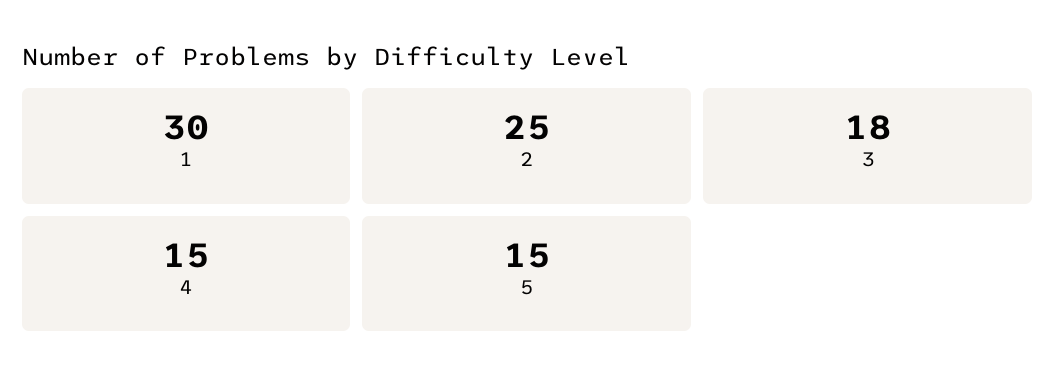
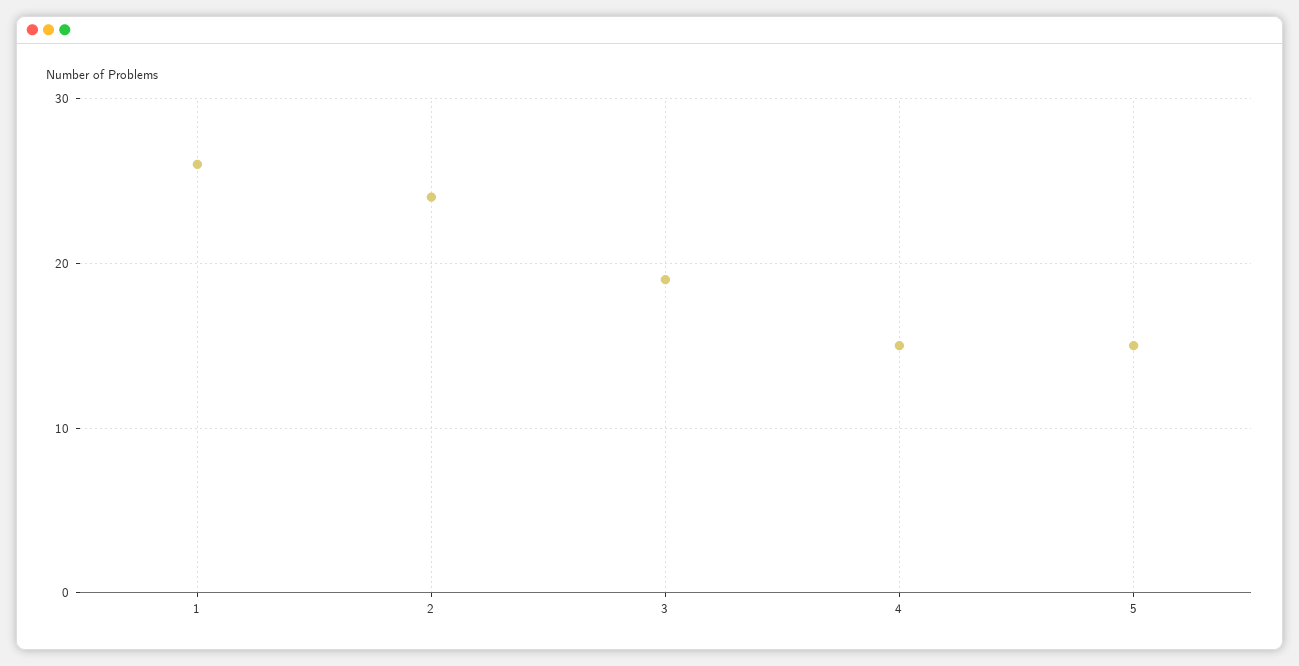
1: 30 -> 26
2: 25 -> 24
3: 18 -> 19

